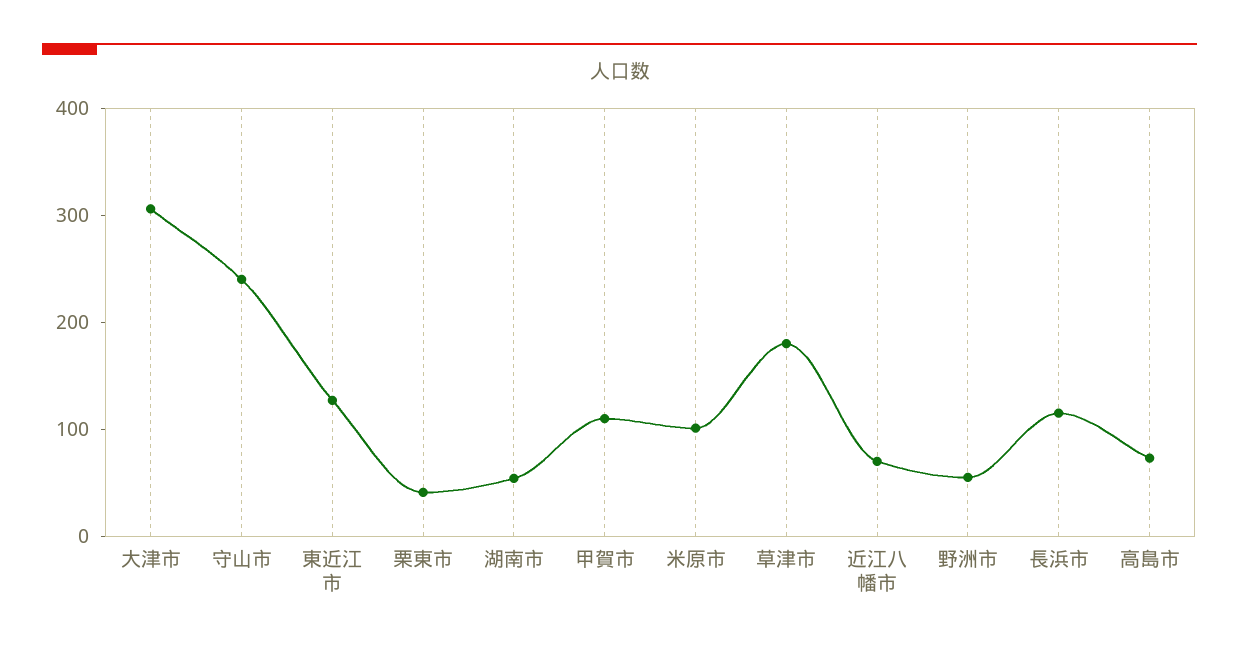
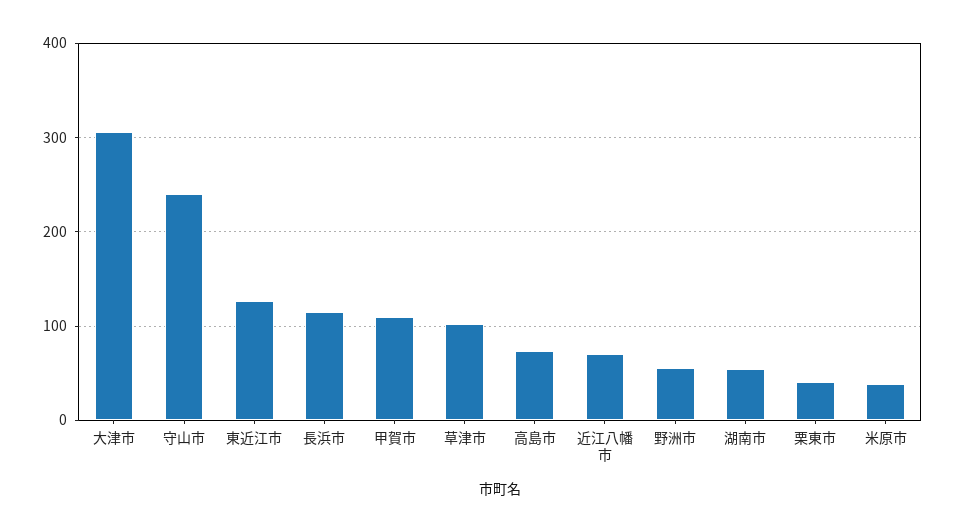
米原市: 100 -> 40
草津市: 180 -> 100

